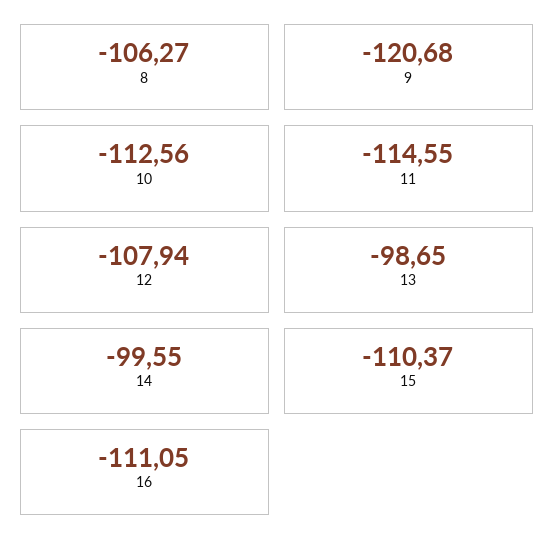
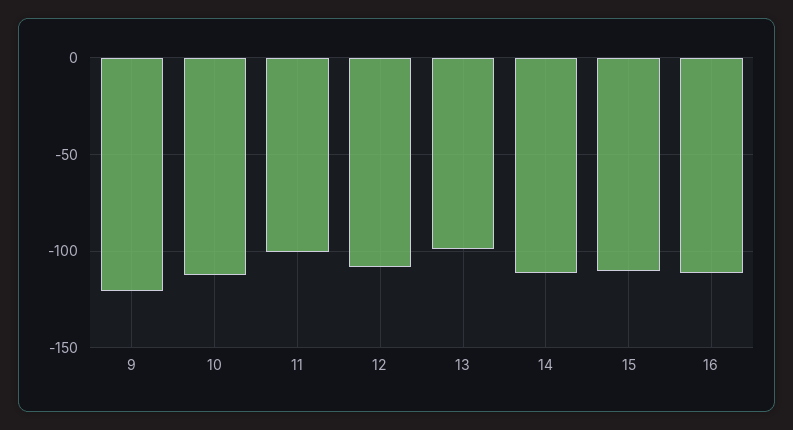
8: -106.27 -> none
11: -114.55 -> -100
14: -99.55 -> -110

